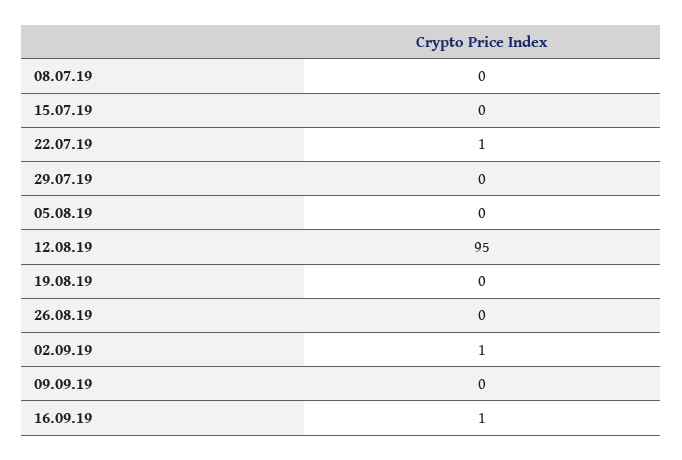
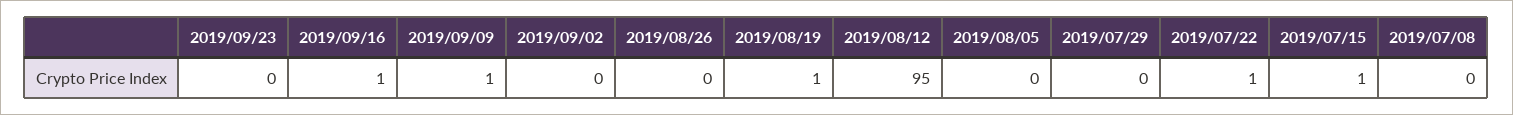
15.07.19: 0 -> 1
19.08.19: 0 -> 1
02.09.19: 1 -> 0
09.09.19: 0 -> 1
2019/09/23: none -> 0

